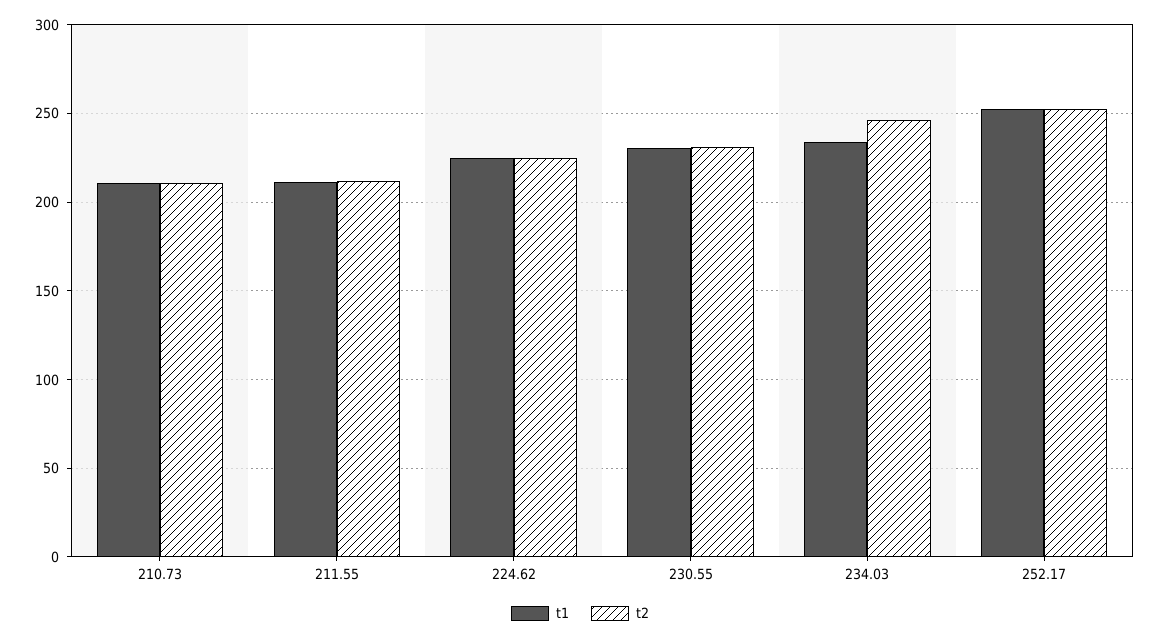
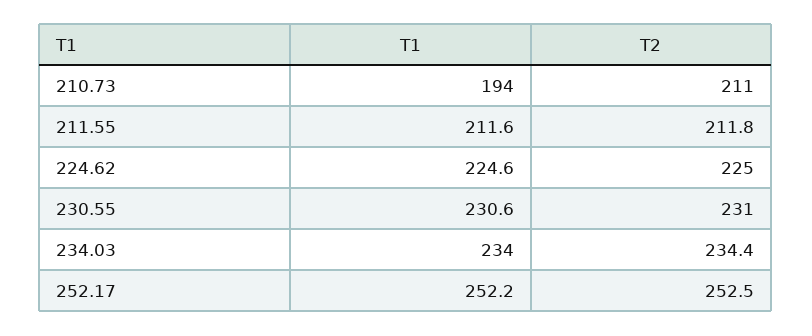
t1, 210.73: 210 -> 194
t2, 234.03: 245 -> 234.4

